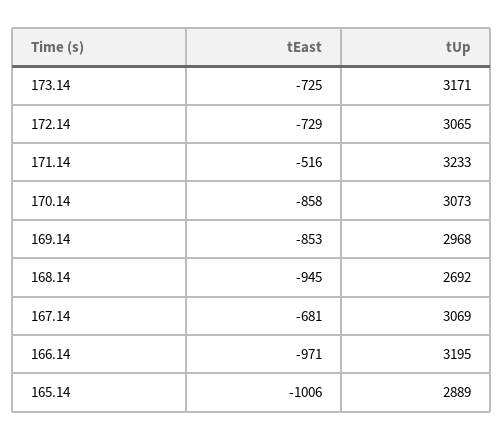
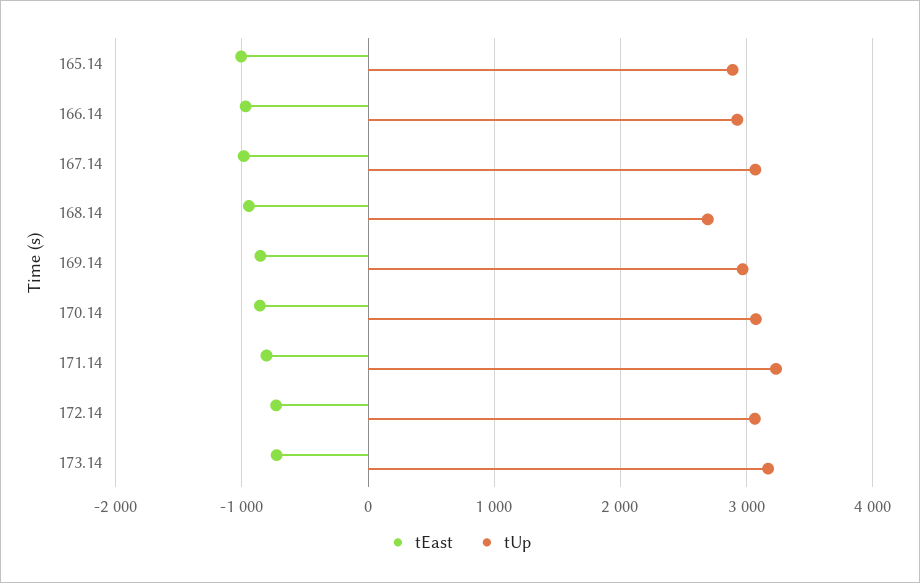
tEast, 171.14: -516 -> -800
tEast, 167.14: -681 -> -1000
tUp, 166.14: 3195 -> 2900

